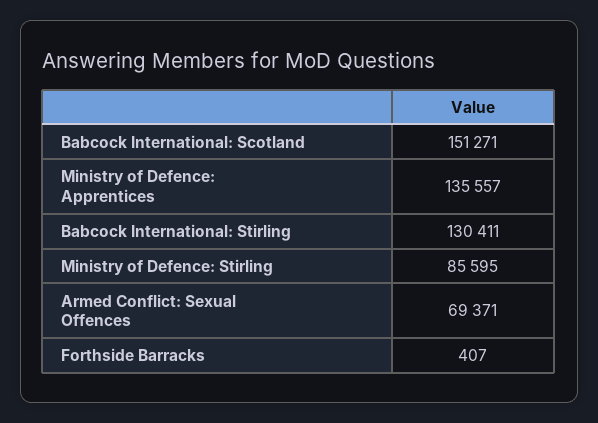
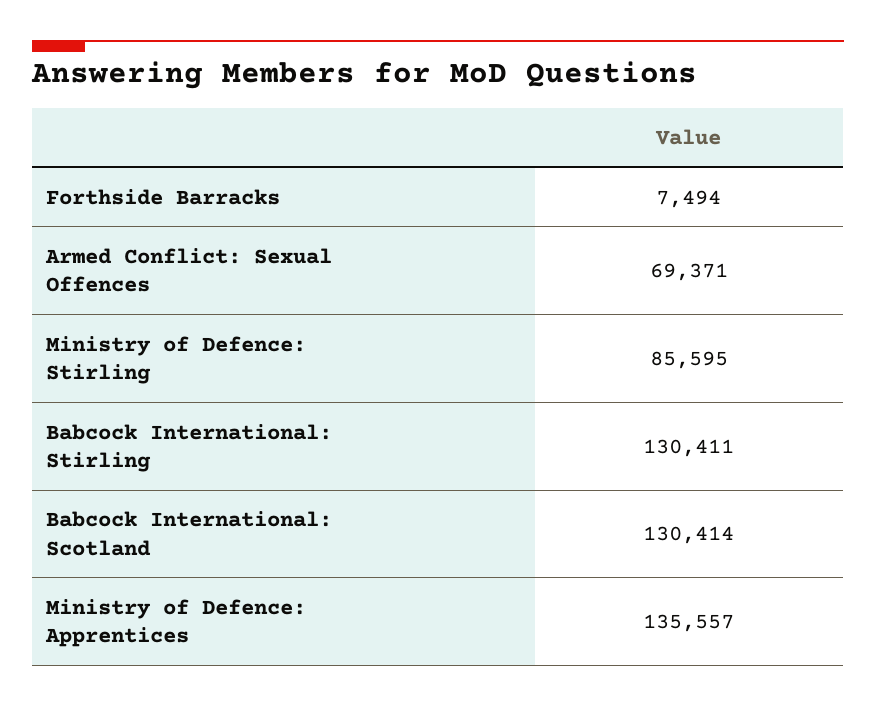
Babcock International: Scotland: 151271 -> 130414
Forthside Barracks: 407 -> 7494

